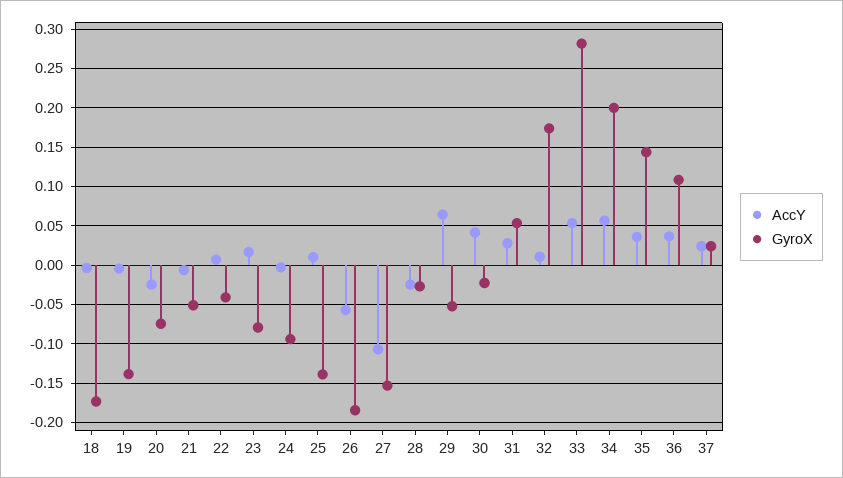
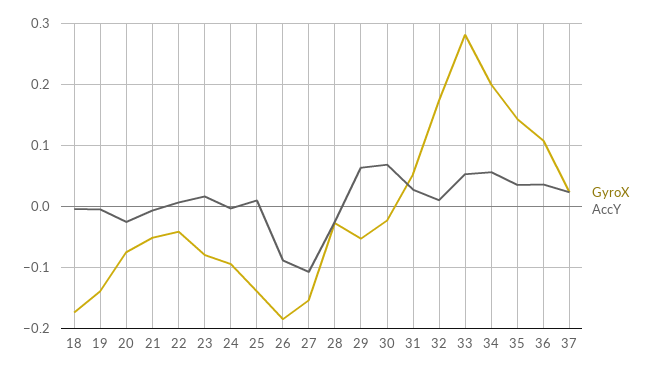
AccY, 26: -0.06 -> -0.09
AccY, 30: 0.04 -> 0.07

